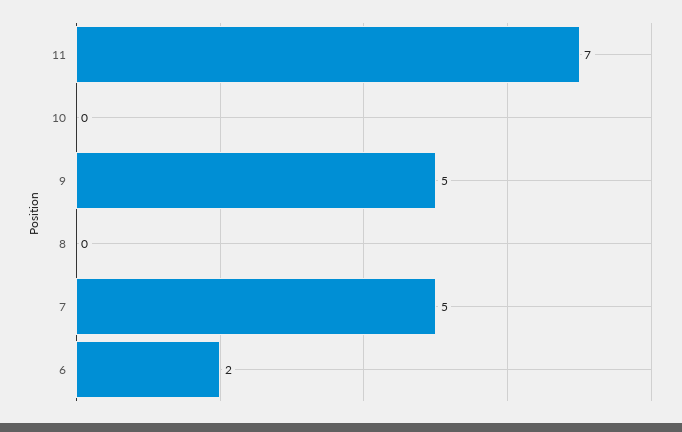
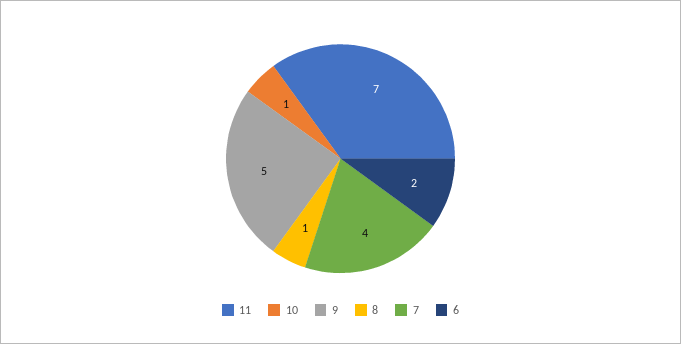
10: 0 -> 1
8: 0 -> 1
7: 5 -> 4

